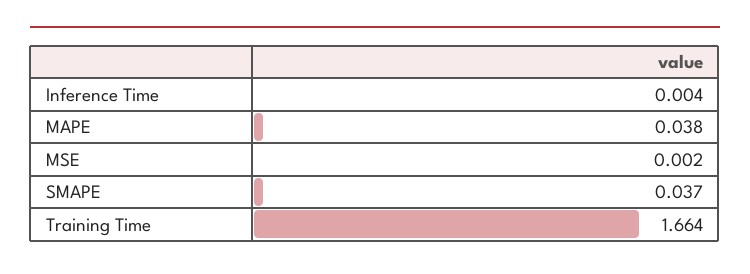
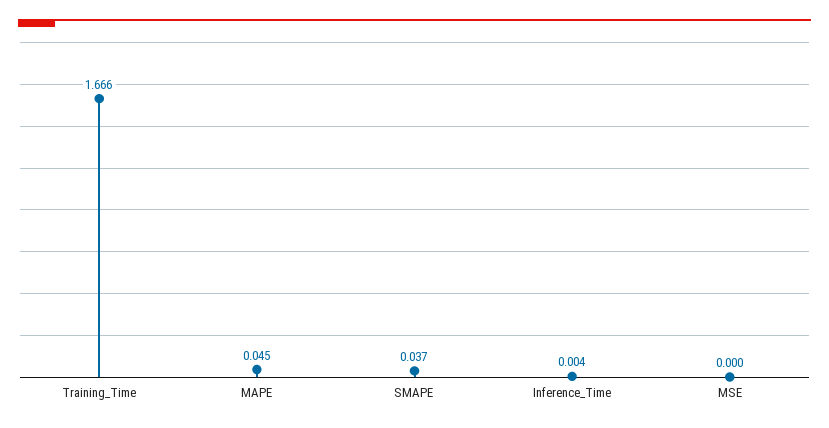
MAPE: 0.038 -> 0.045
MSE: 0.002 -> 0
Training Time: 1.664 -> 1.666

